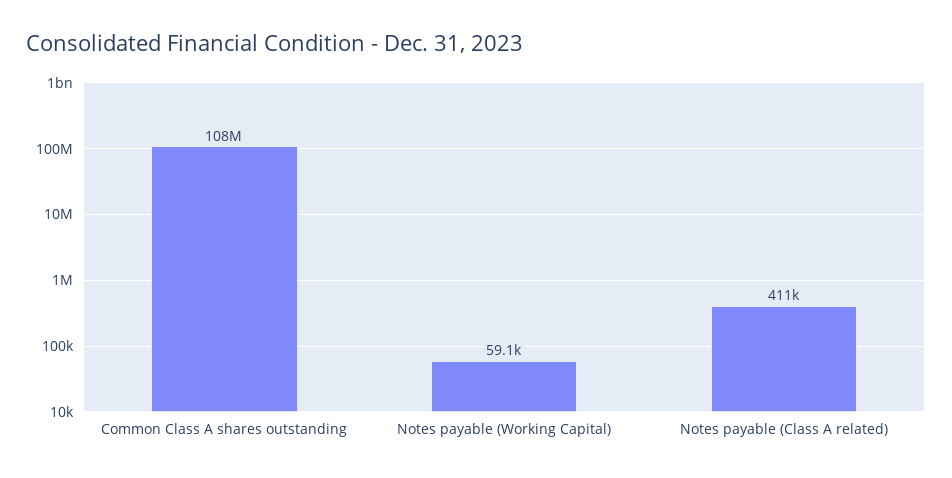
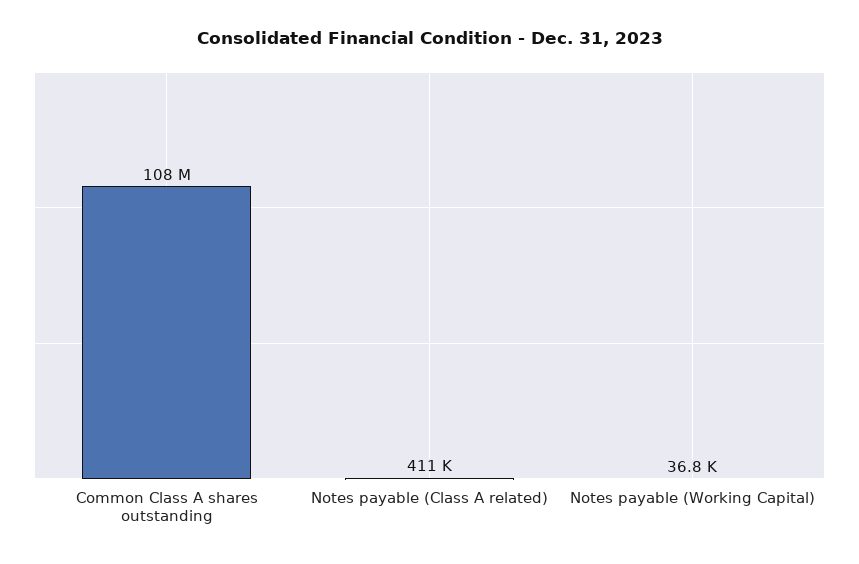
Notes payable (Working Capital): 59100 -> 36800

